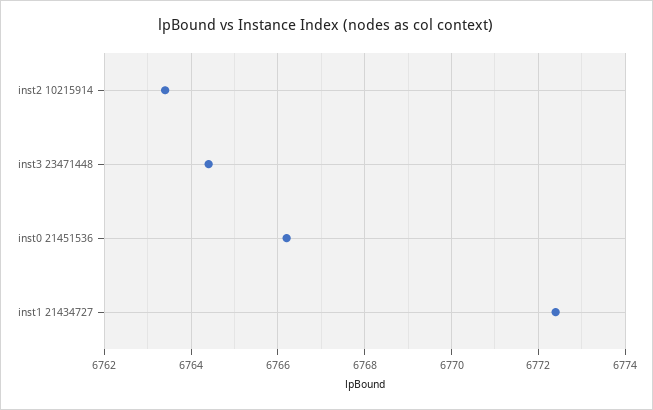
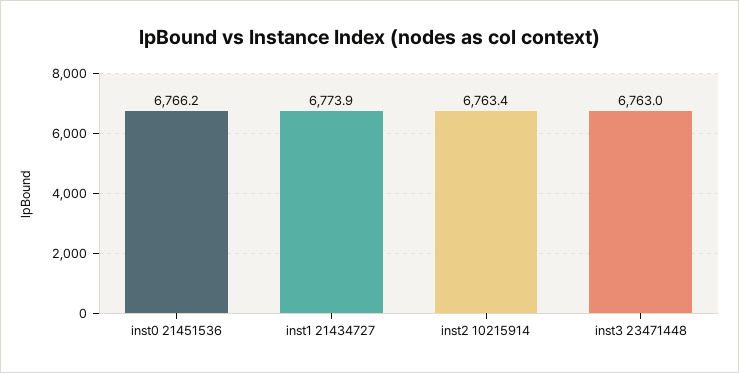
inst3 23471448: 6764.5 -> 6763
inst1 21434727: 6772.5 -> 6773.9

